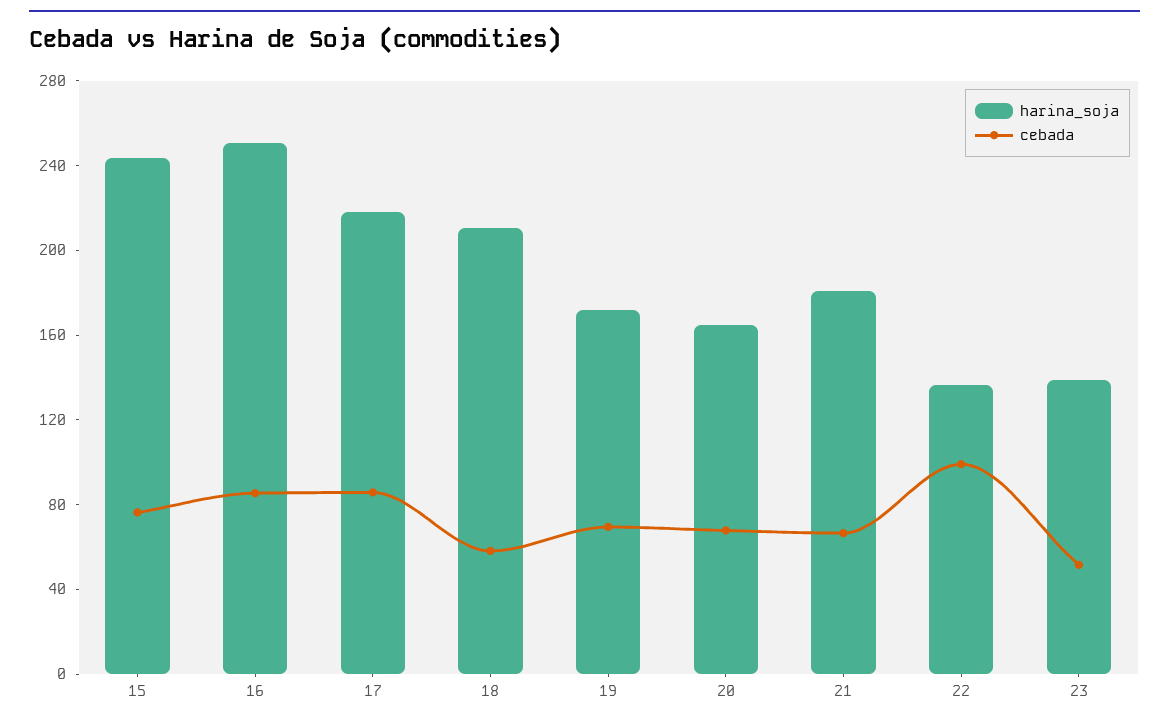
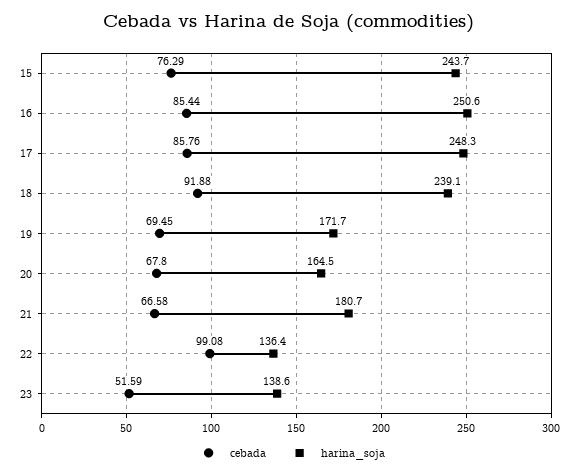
harina_soja, 17: 220 -> 248.3
harina_soja, 18: 210 -> 239.1
cebada, 18: 60 -> 91.88

